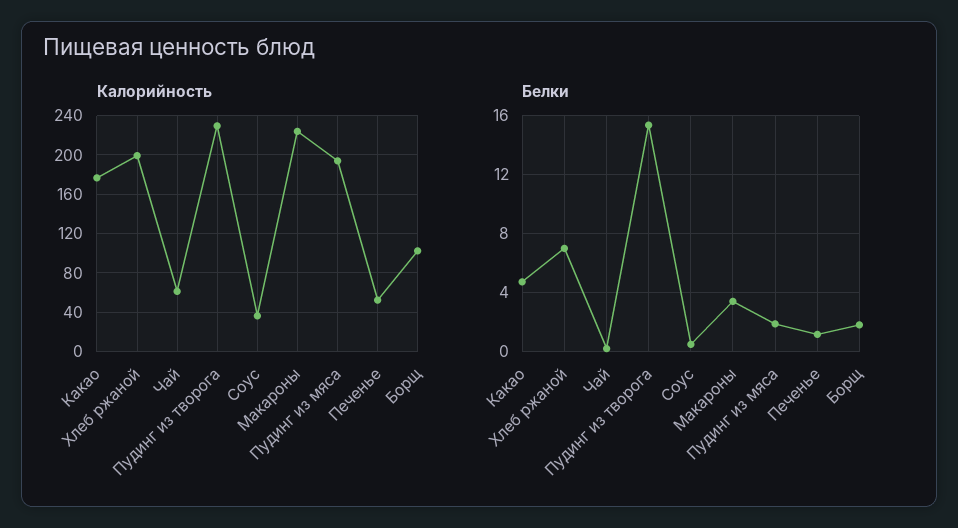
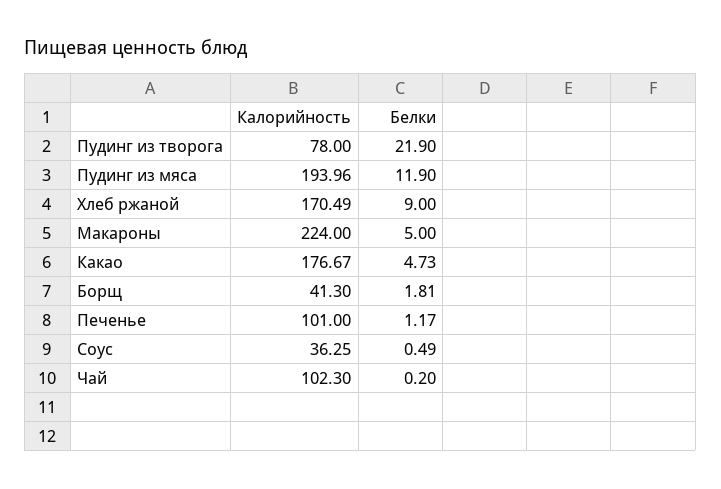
Калорийность, Хлеб ржаной: 200 -> 170.49
Калорийность, Чай: 60 -> 102.3
Калорийность, Пудинг из творога: 230 -> 78
Калорийность, Печенье: 50 -> 101
Калорийность, Борщ: 100 -> 41.3
Белки, Хлеб ржаной: 7 -> 9
Белки, Пудинг из творога: 15.5 -> 21.9
Белки, Макароны: 3.5 -> 5
Белки, Пудинг из мяса: 2 -> 11.9

